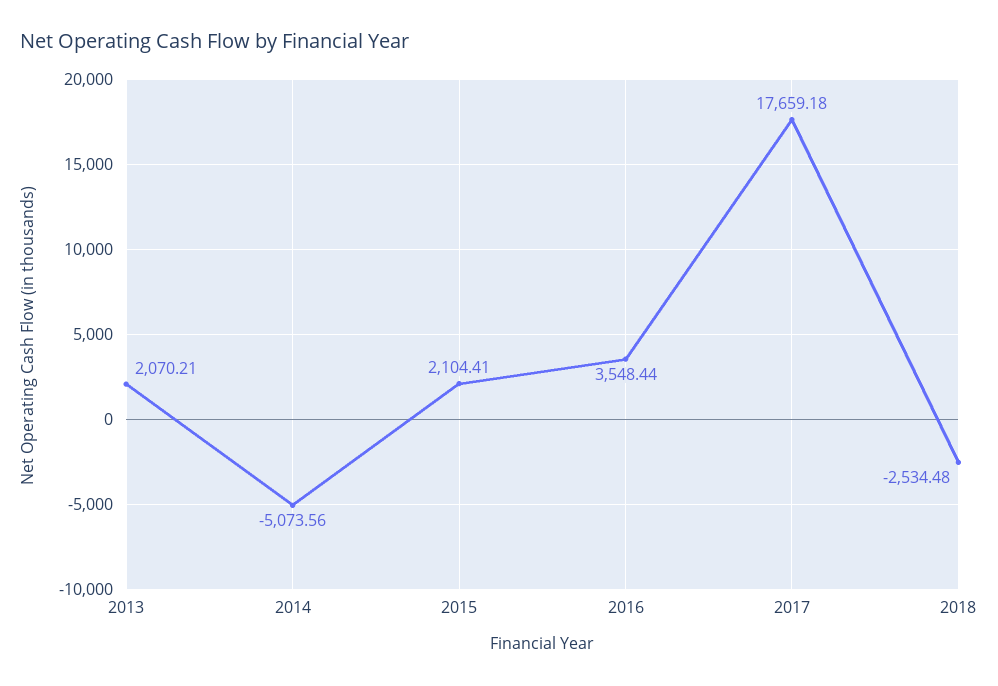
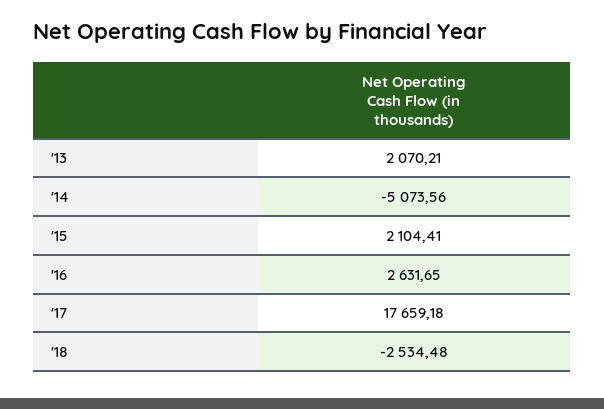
2016: 3548.44 -> 2631.65

